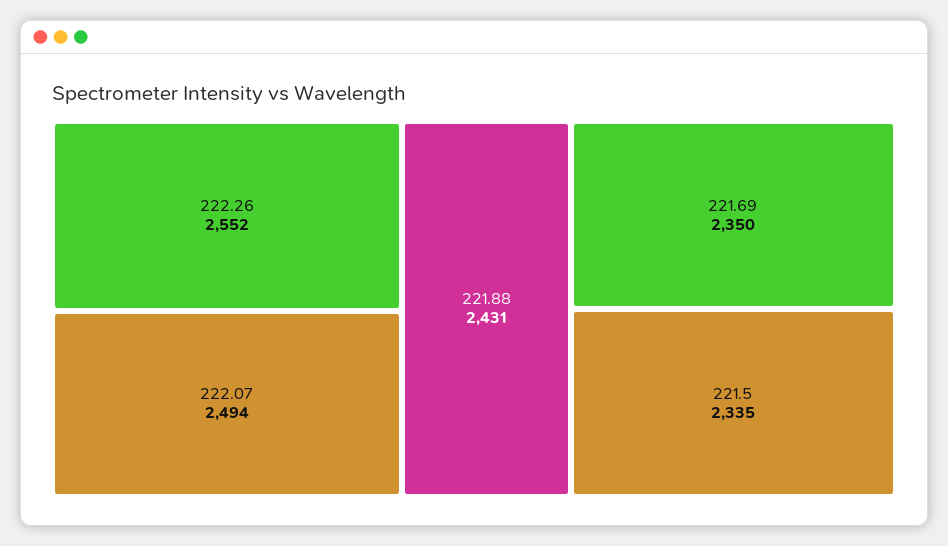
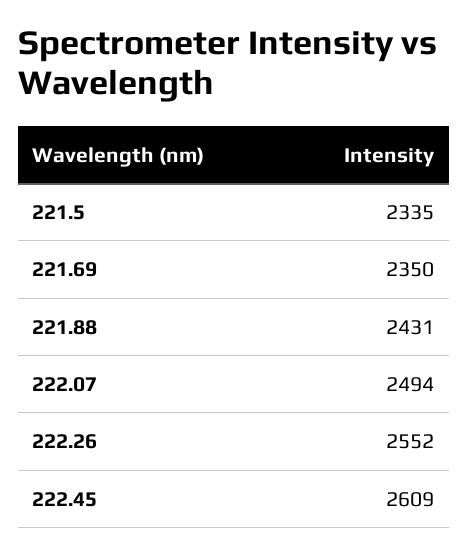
222.45: none -> 2609

